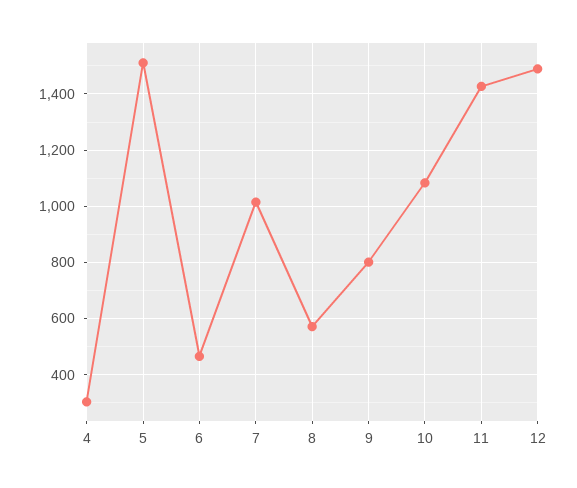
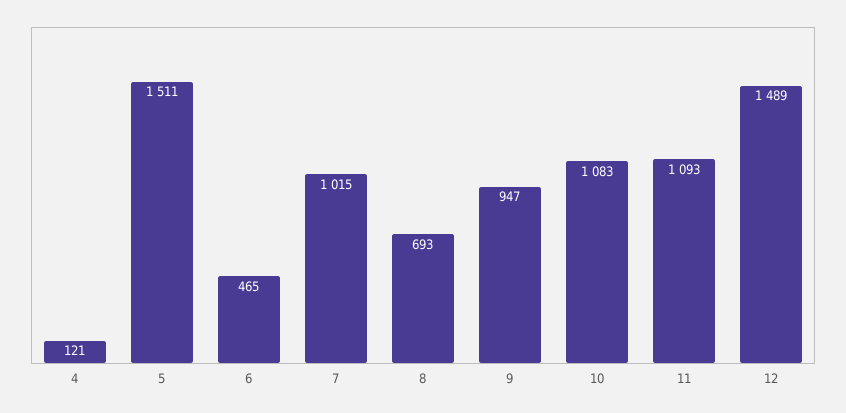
4: 300 -> 121
8: 575 -> 693
9: 800 -> 947
11: 1425 -> 1093

